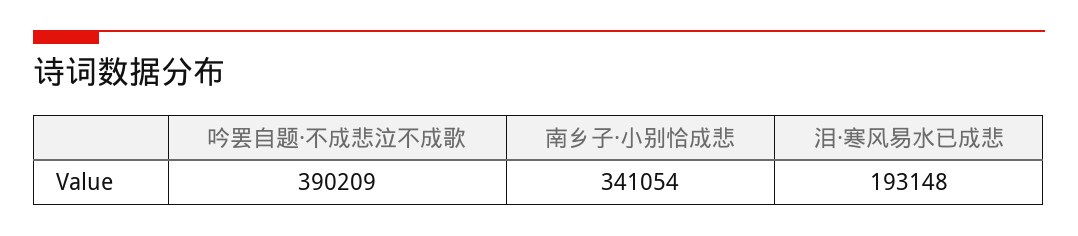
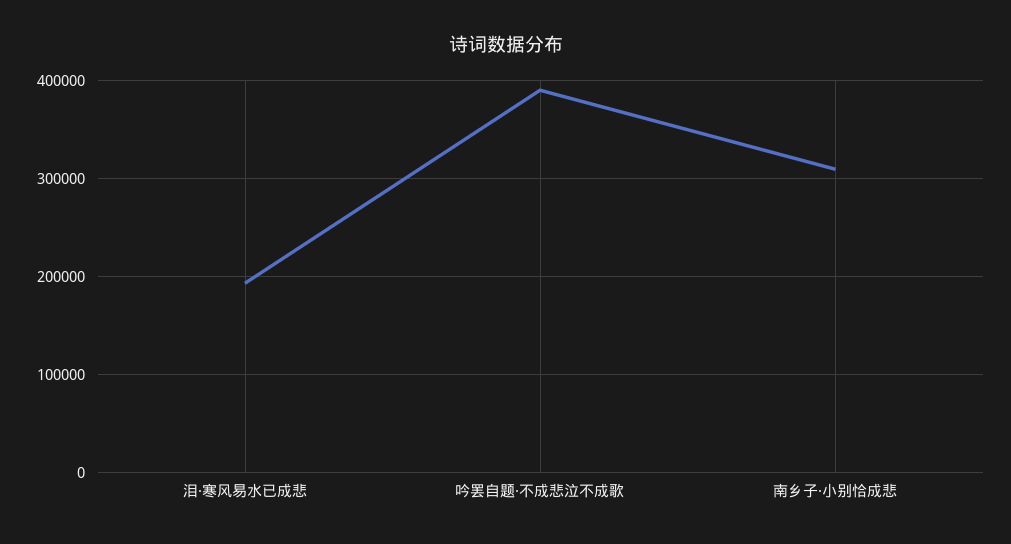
南乡子·小别恰成悲: 341054 -> 310000

